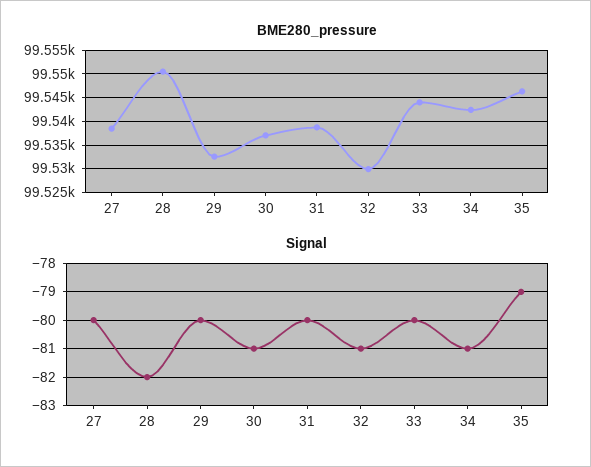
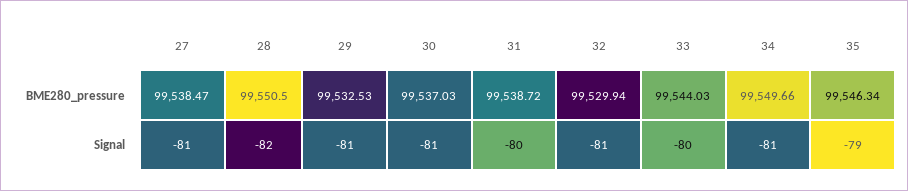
BME280_pressure, 34: 99542.5 -> 99549.66
Signal, 27: -80 -> -81
Signal, 29: -80 -> -81

